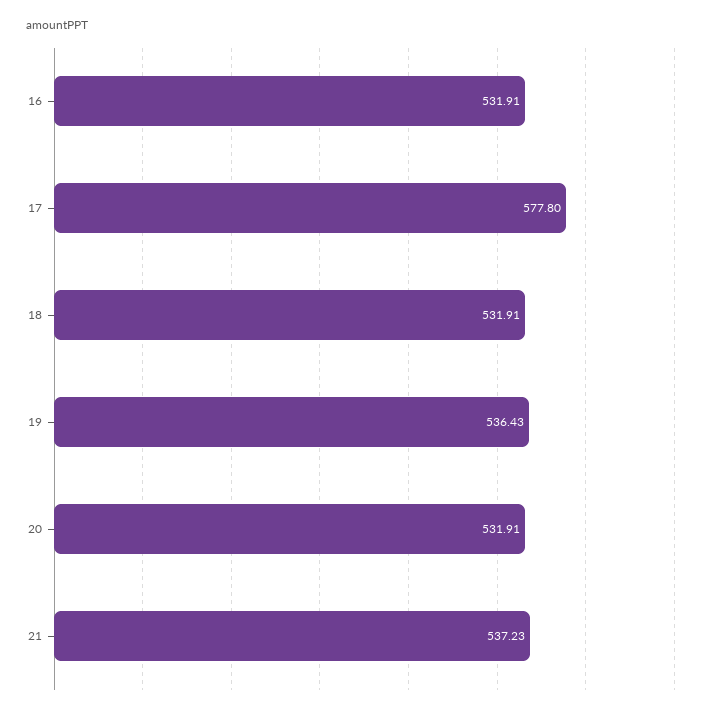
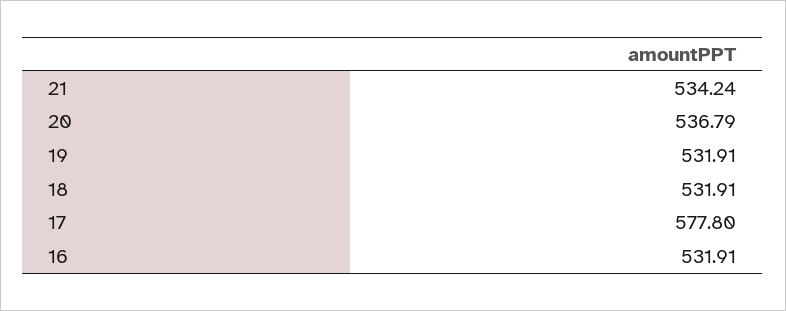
19: 536.43 -> 531.91
20: 531.91 -> 536.79
21: 537.23 -> 534.24

